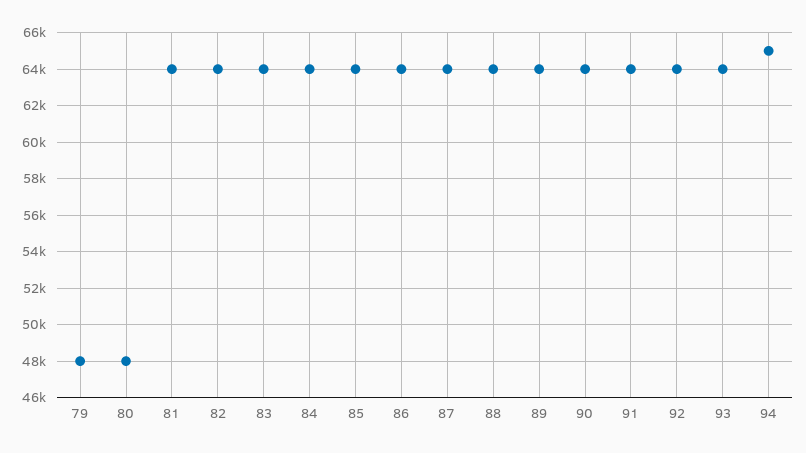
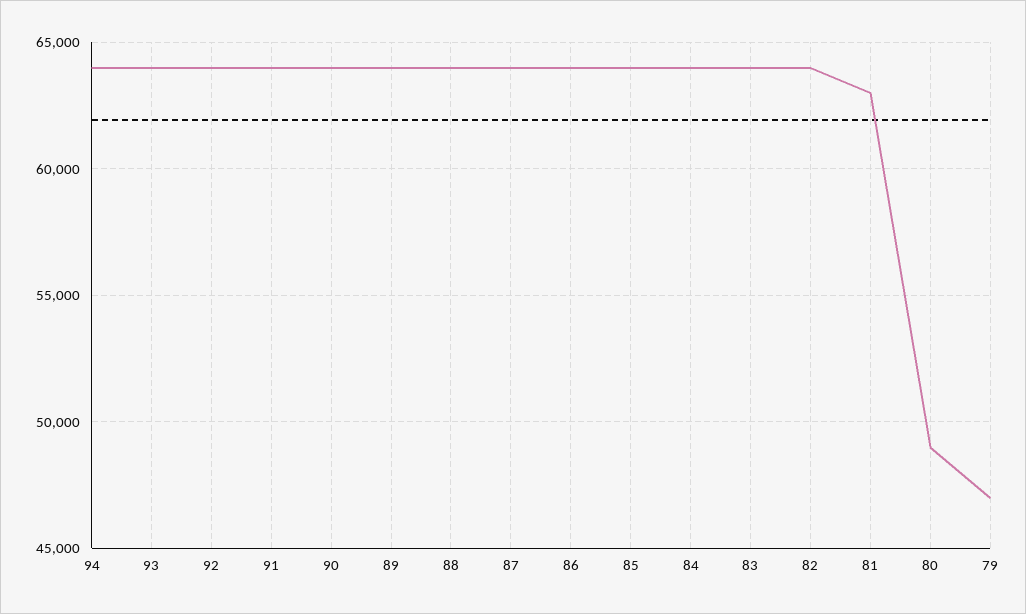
79: 48000 -> 47000
80: 48000 -> 49000
81: 64000 -> 63000
94: 65000 -> 64000

